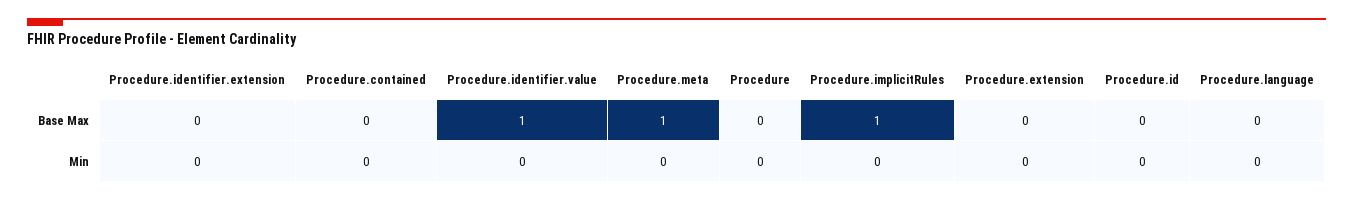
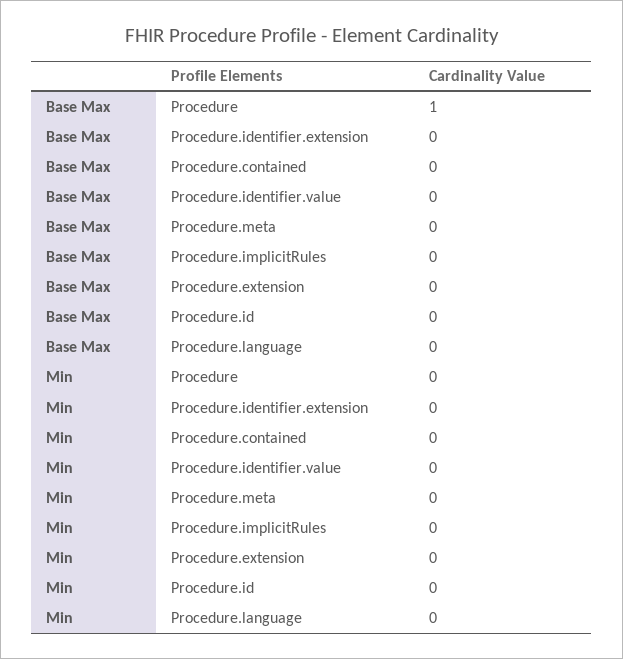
Procedure.identifier.value, Base Max: 1 -> 0
Procedure.meta, Base Max: 1 -> 0
Procedure, Base Max: 0 -> 1
Procedure.implicitRules, Base Max: 1 -> 0

